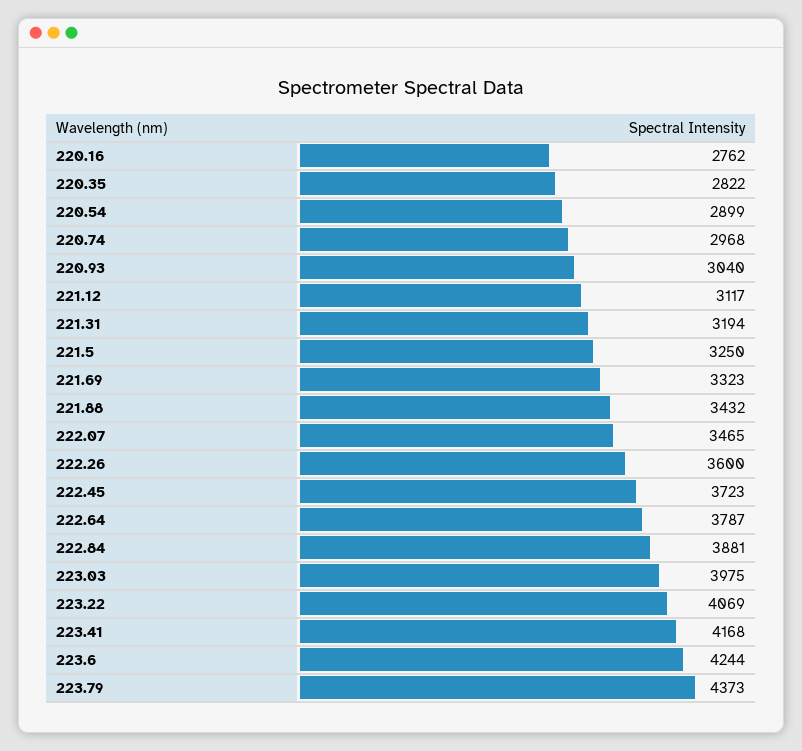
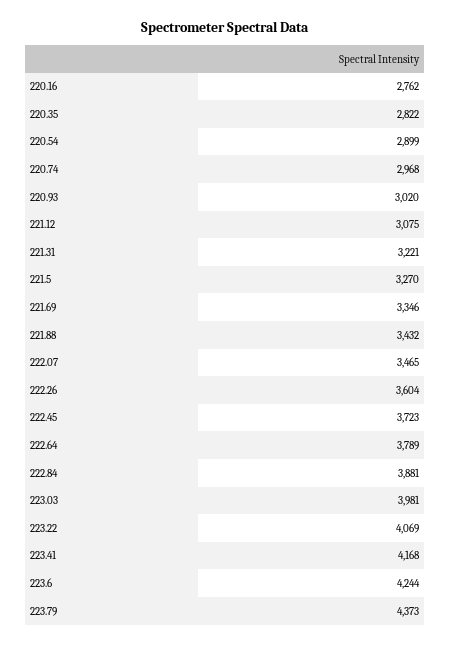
220.93: 3040 -> 3020
221.12: 3117 -> 3075
221.31: 3194 -> 3221
221.5: 3250 -> 3270
221.69: 3323 -> 3346
222.26: 3600 -> 3604
222.64: 3787 -> 3789
223.03: 3975 -> 3981

